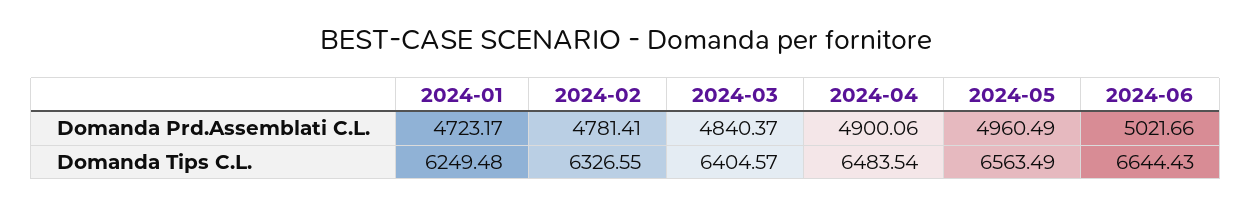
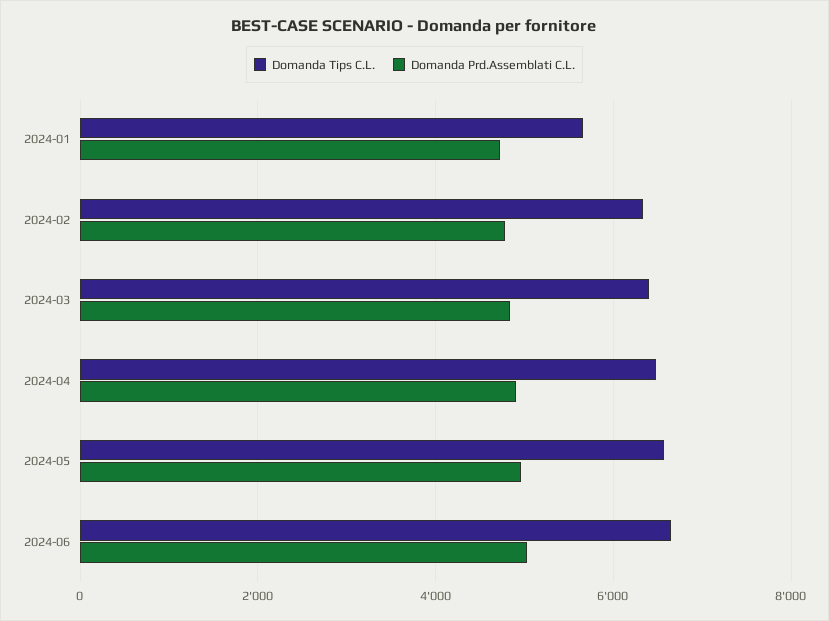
Domanda Tips C.L., 2024-01: 6249.48 -> 5600

